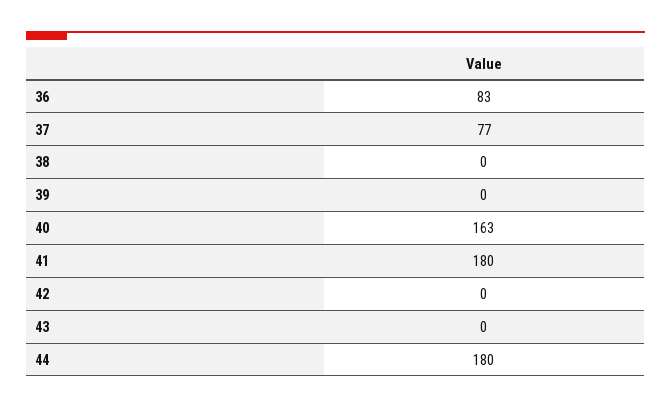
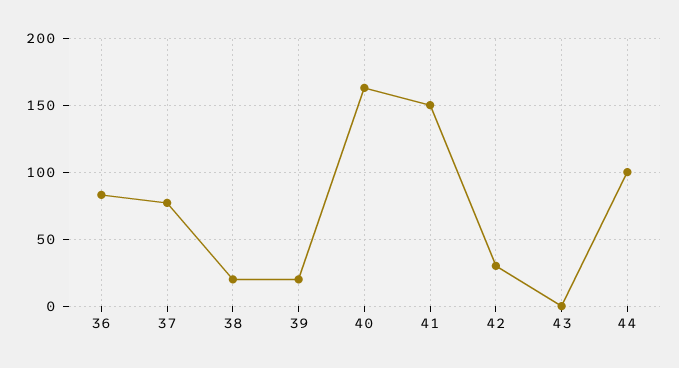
38: 0 -> 20
39: 0 -> 20
41: 180 -> 150
42: 0 -> 30
44: 180 -> 100

